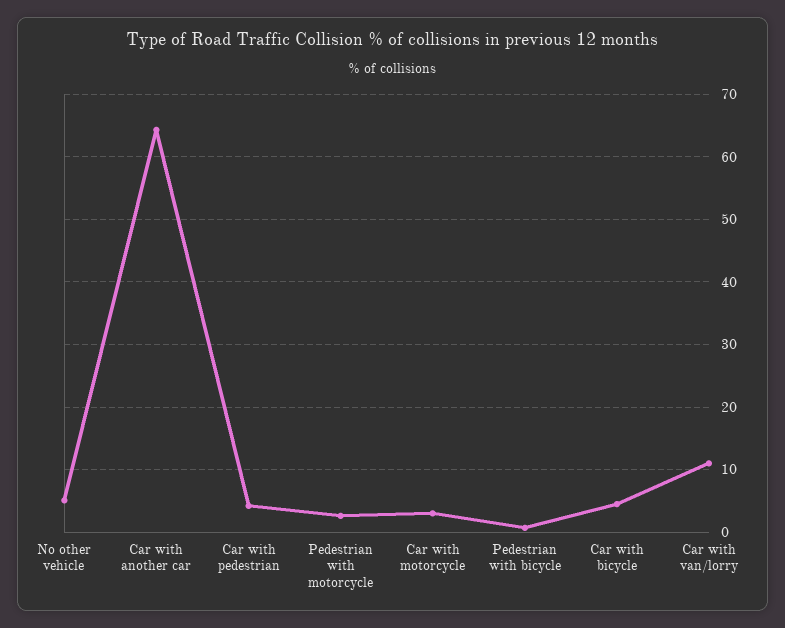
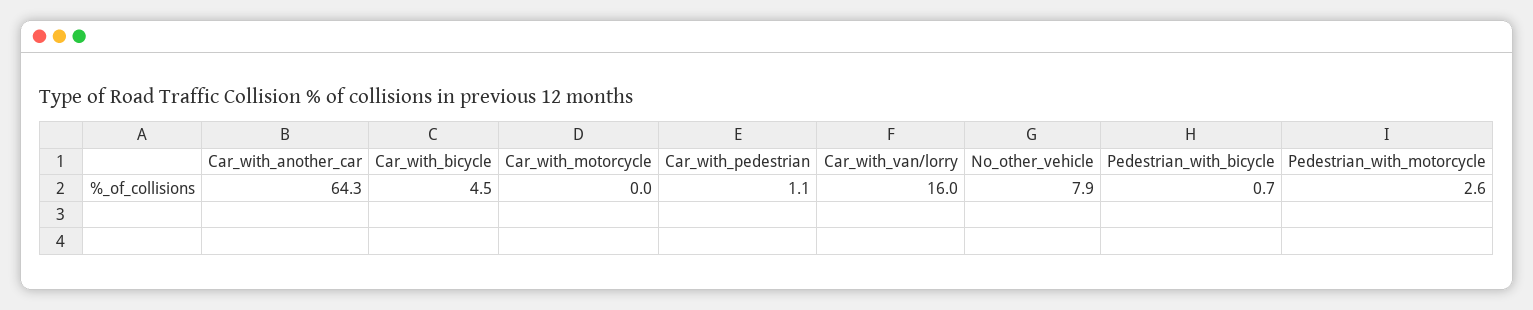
No other vehicle: 5 -> 7.9
Car with pedestrian: 4 -> 1.1
Car with motorcycle: 3 -> 0
Car with van/lorry: 11 -> 16

